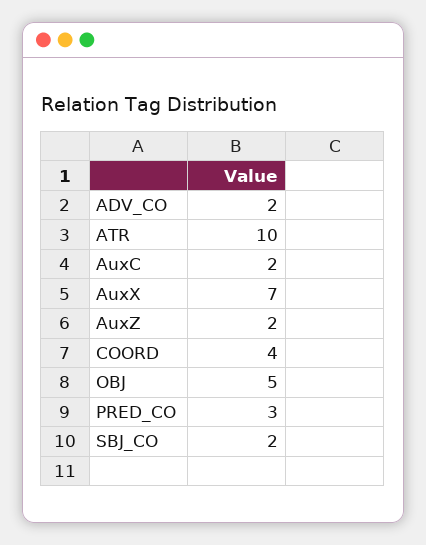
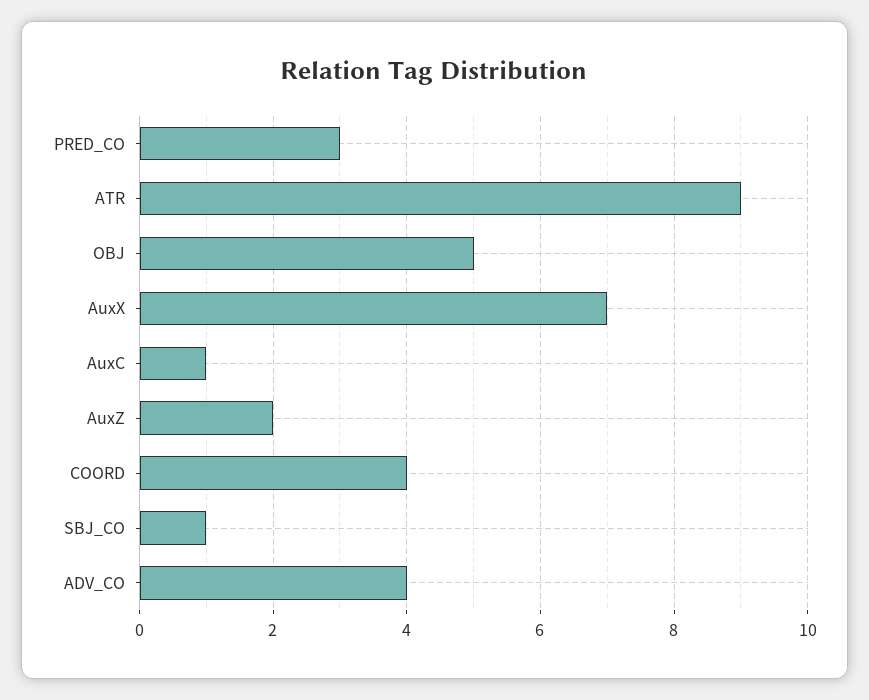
ADV_CO: 2 -> 4
ATR: 10 -> 9
AuxC: 2 -> 1
SBJ_CO: 2 -> 1

